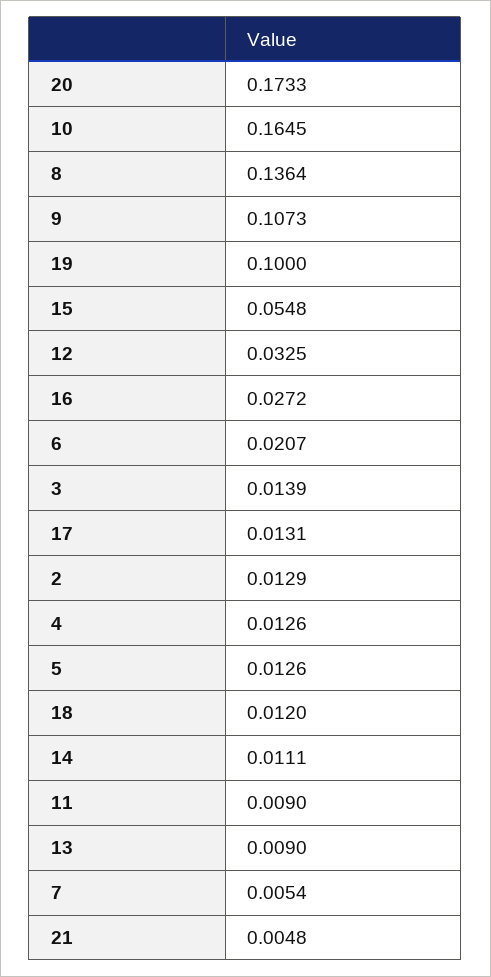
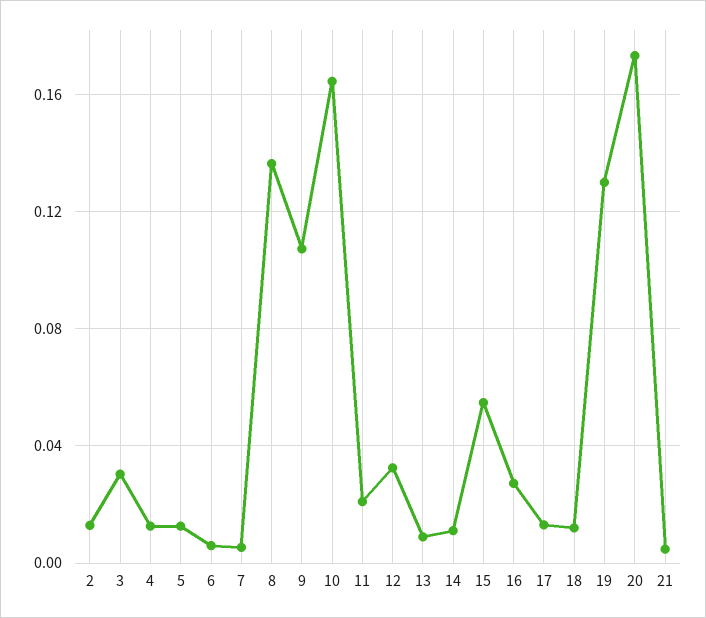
19: 0.1 -> 0.13
6: 0.0207 -> 0.005
3: 0.0139 -> 0.03
11: 0.009 -> 0.02

